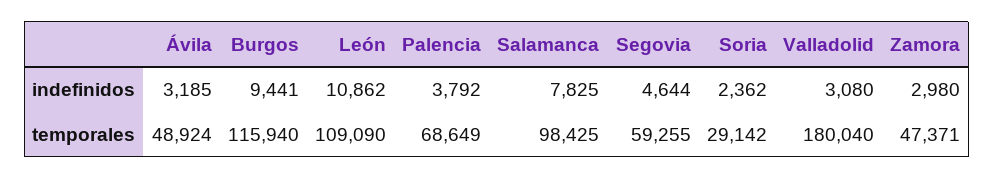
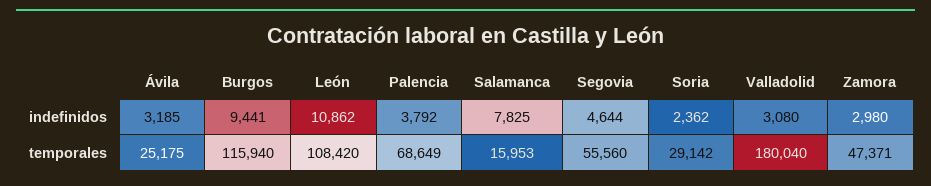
Ávila, temporales: 48924 -> 25175
León, temporales: 109090 -> 108420
Salamanca, temporales: 98425 -> 15953
Segovia, temporales: 59255 -> 55560

